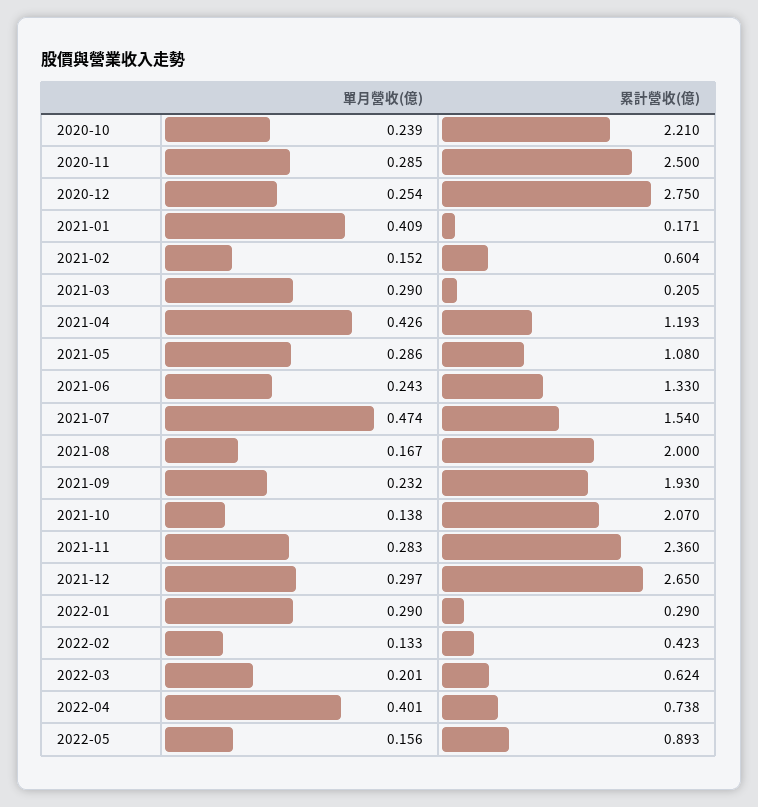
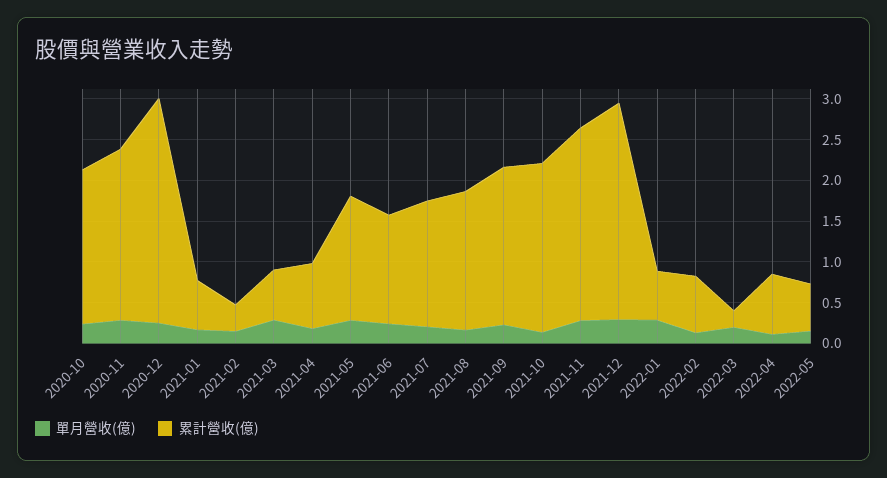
累計營收(億), 2020-10: 2.21 -> 1.9
累計營收(億), 2020-11: 2.5 -> 2.1
單月營收(億), 2021-01: 0.409 -> 0.2
累計營收(億), 2021-01: 0.171 -> 0.6
累計營收(億), 2021-02: 0.604 -> 0.3
累計營收(億), 2021-03: 0.205 -> 0.6
單月營收(億), 2021-04: 0.426 -> 0.2
累計營收(億), 2021-04: 1.193 -> 0.8
累計營收(億), 2021-05: 1.08 -> 1.5
單月營收(億), 2021-07: 0.474 -> 0.2
累計營收(億), 2021-08: 2 -> 1.7
累計營收(億), 2022-01: 0.29 -> 0.6
累計營收(億), 2022-02: 0.423 -> 0.7
累計營收(億), 2022-03: 0.624 -> 0.2
單月營收(億), 2022-04: 0.401 -> 0.1
累計營收(億), 2022-05: 0.893 -> 0.6

